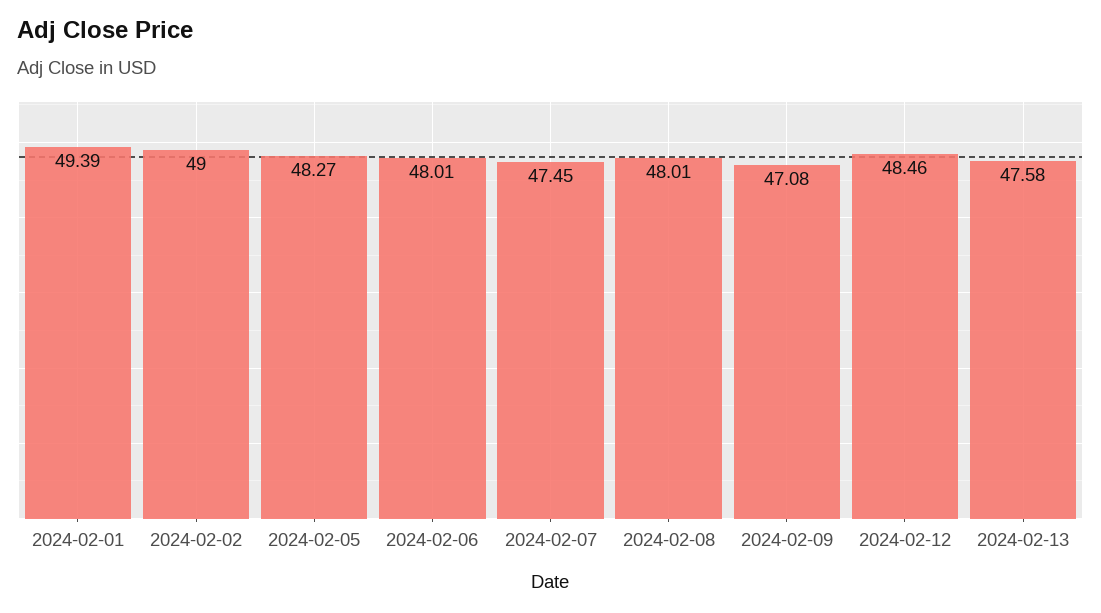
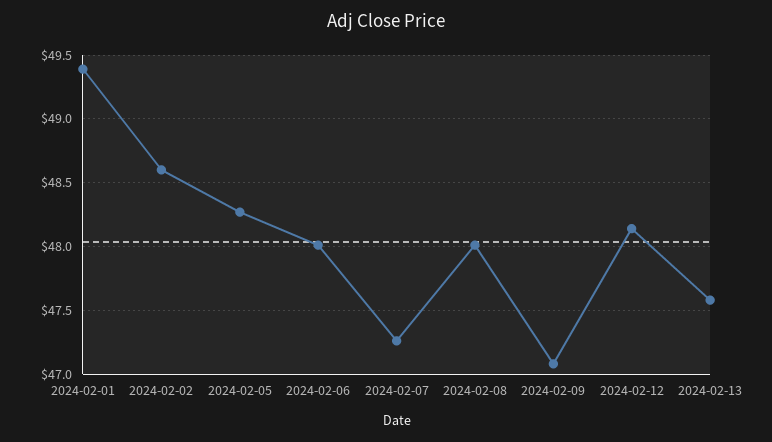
2024-02-02: 49 -> 48.6
2024-02-07: 47.45 -> 47.25
2024-02-12: 48.46 -> 48.15

